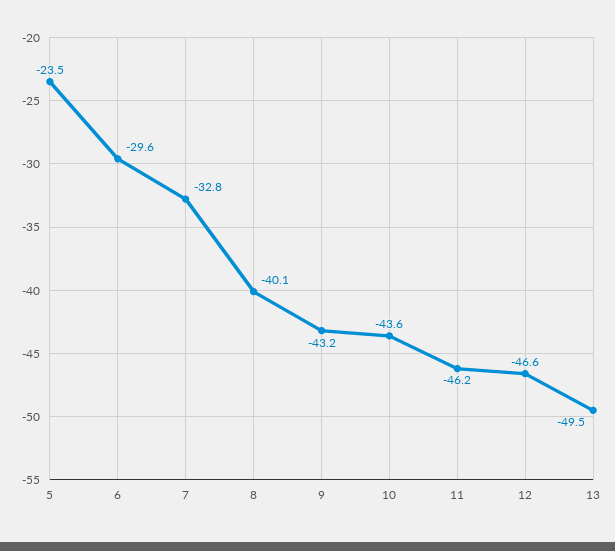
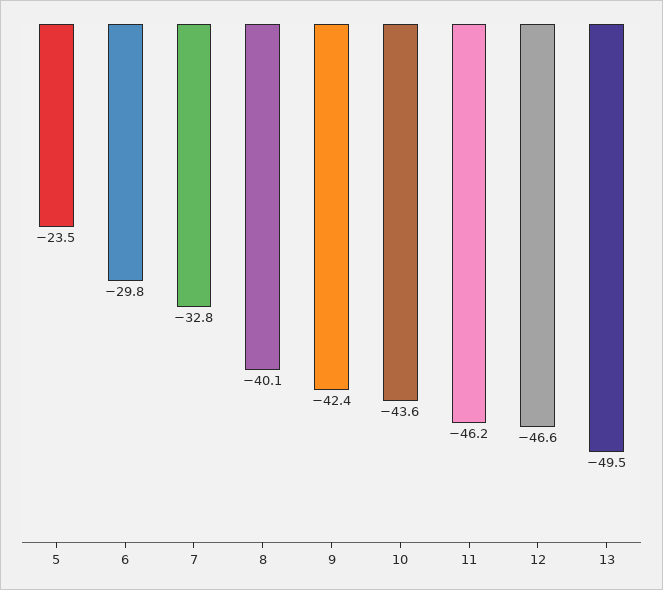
6: -29.6 -> -29.8
9: -43.2 -> -42.4

